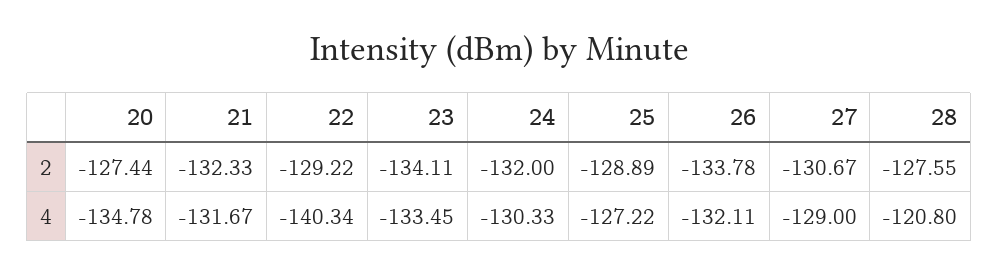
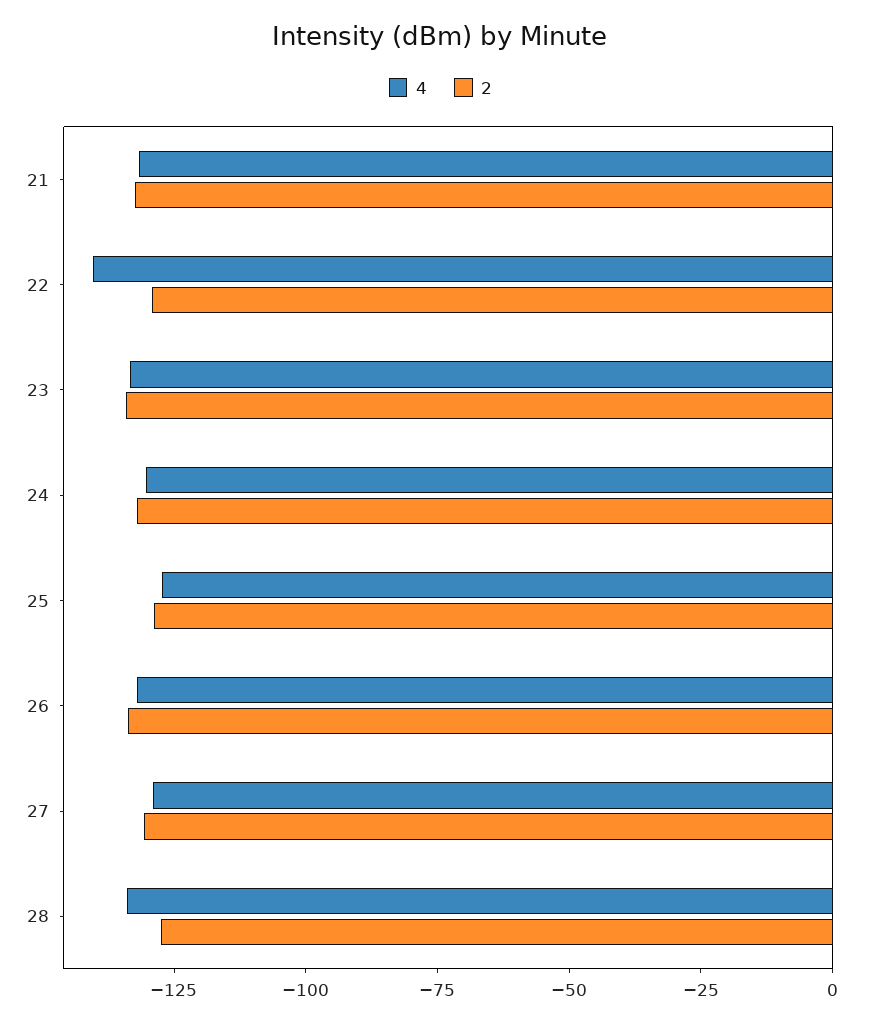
2, 20: -127.44 -> none
4, 20: -134.78 -> none
4, 28: -120.8 -> -135

